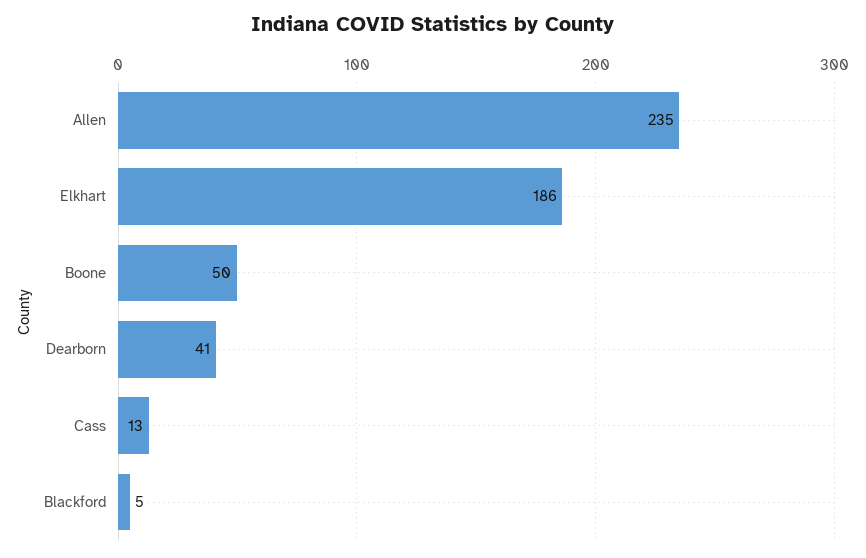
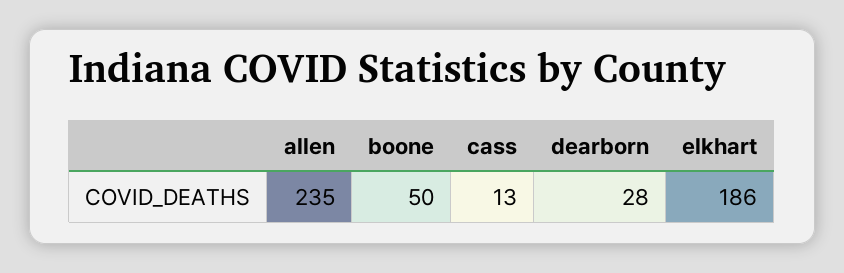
Dearborn: 41 -> 28
Blackford: 5 -> none

